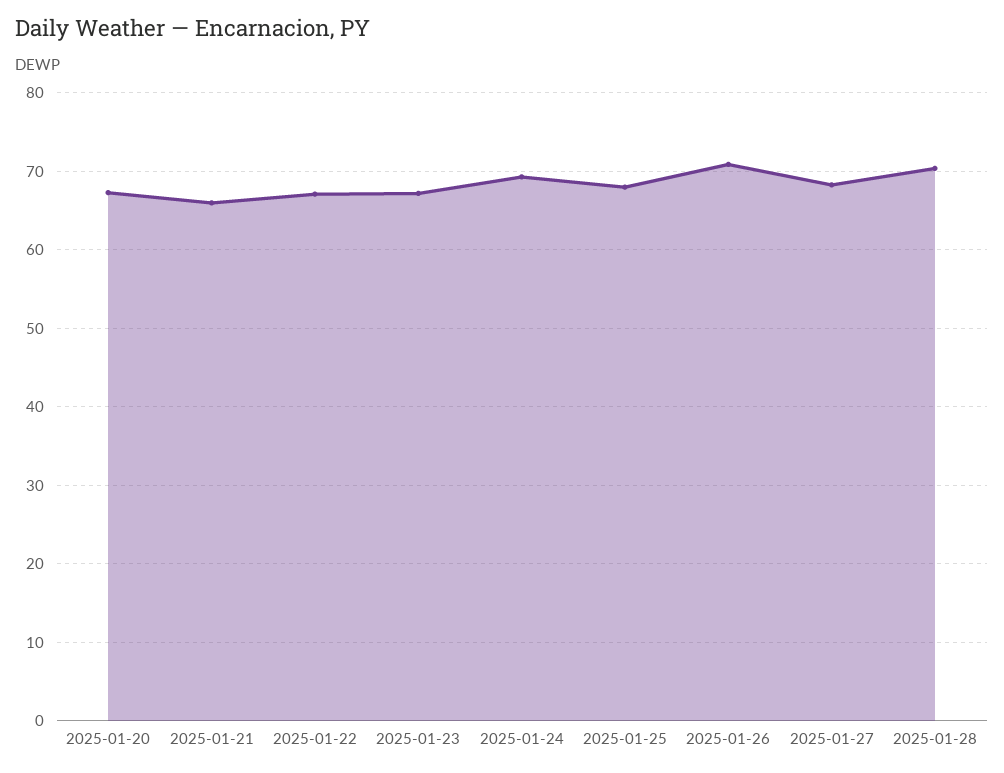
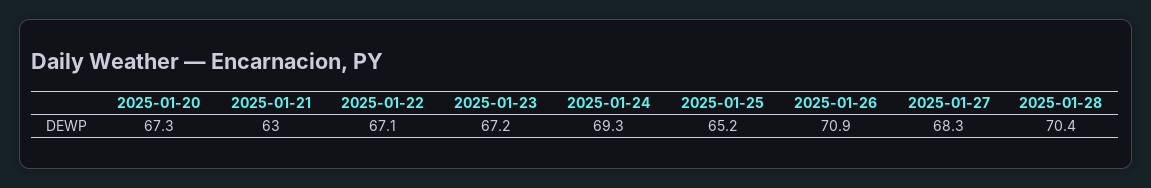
2025-01-21: 66 -> 63
2025-01-25: 68 -> 65.2

